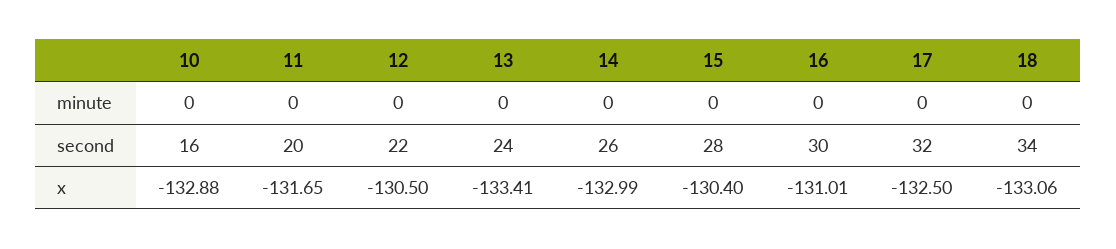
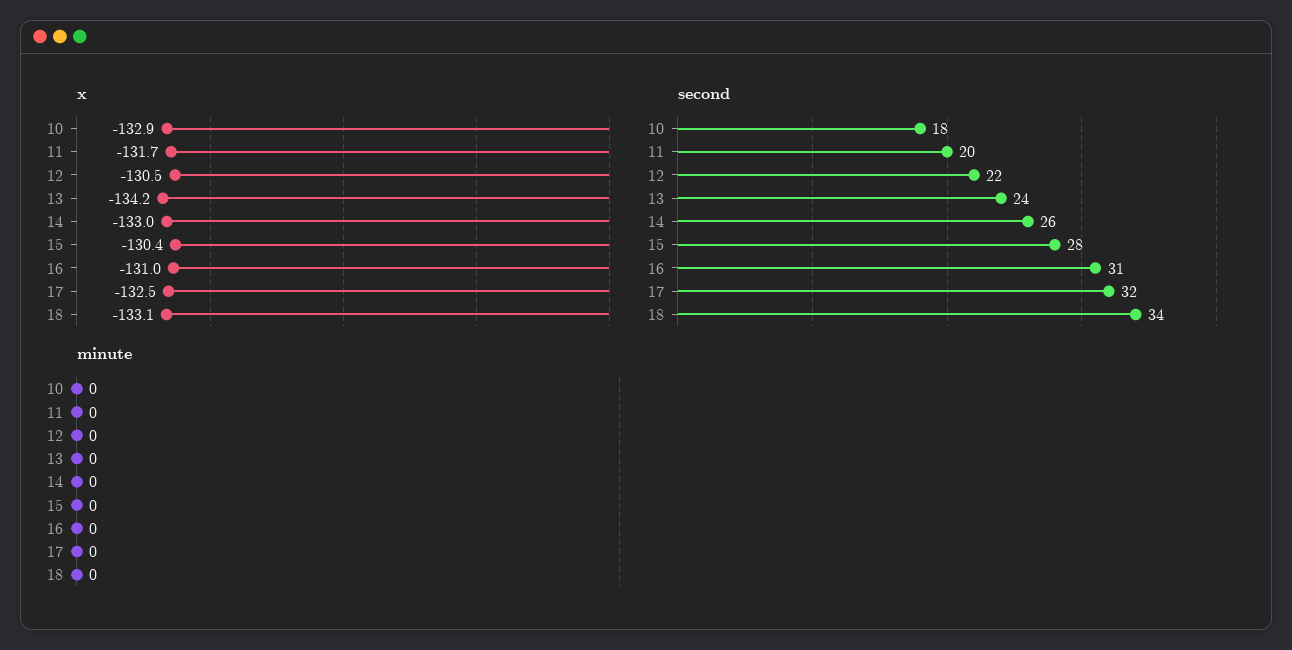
second, 10: 16 -> 18
second, 16: 30 -> 31
x, 13: -133.41 -> -134.2

